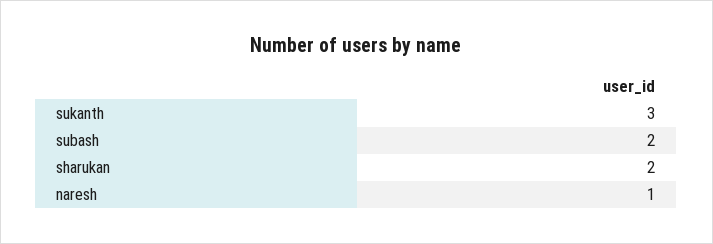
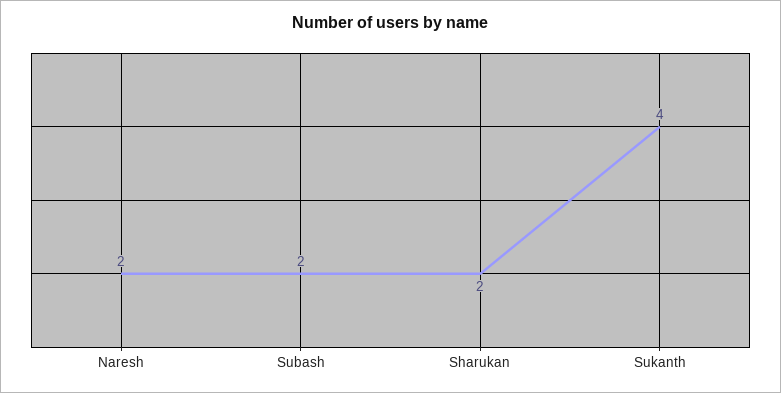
sukanth: 3 -> 4
naresh: 1 -> 2

